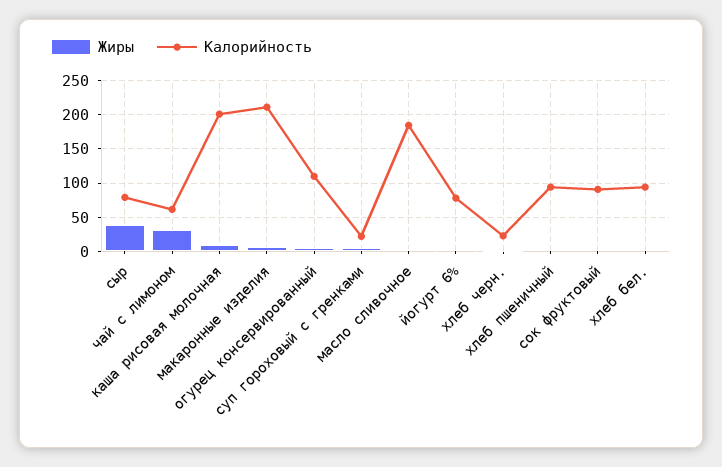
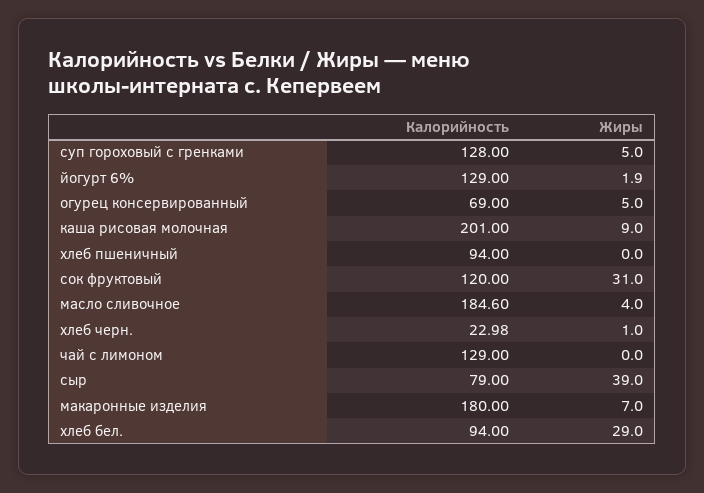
Жиры, чай с лимоном: 30 -> 0
Калорийность, чай с лимоном: 60 -> 129
Калорийность, макаронные изделия: 210 -> 180
Калорийность, огурец консервированный: 110 -> 69
Калорийность, суп гороховый с гренками: 20 -> 128
Калорийность, йогурт 6%: 80 -> 129
Жиры, сок фруктовый: 0 -> 31
Калорийность, сок фруктовый: 90 -> 120
Жиры, хлеб бел.: 0 -> 29

